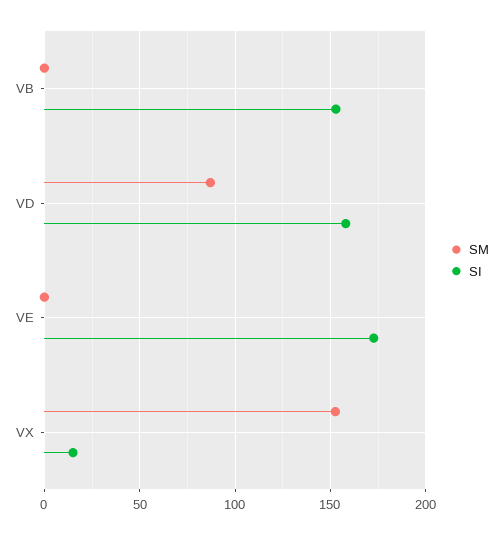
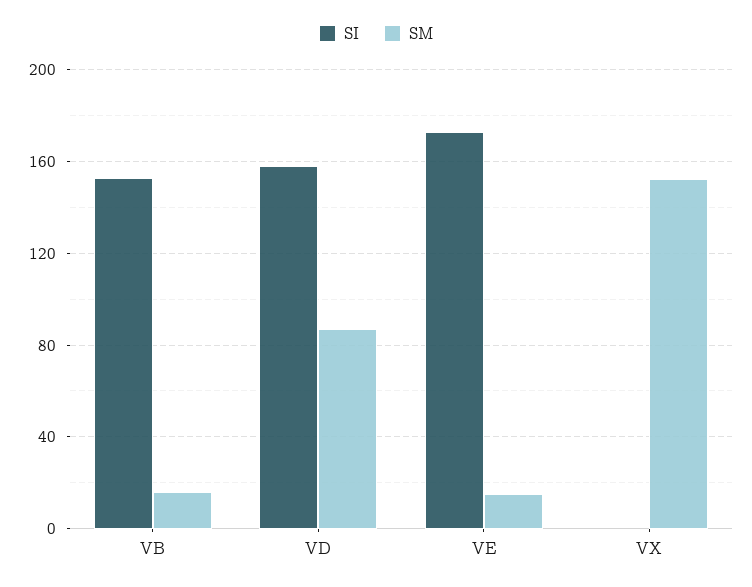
SM, VB: 0 -> 15
SM, VE: 0 -> 15
SI, VX: 15 -> 0

